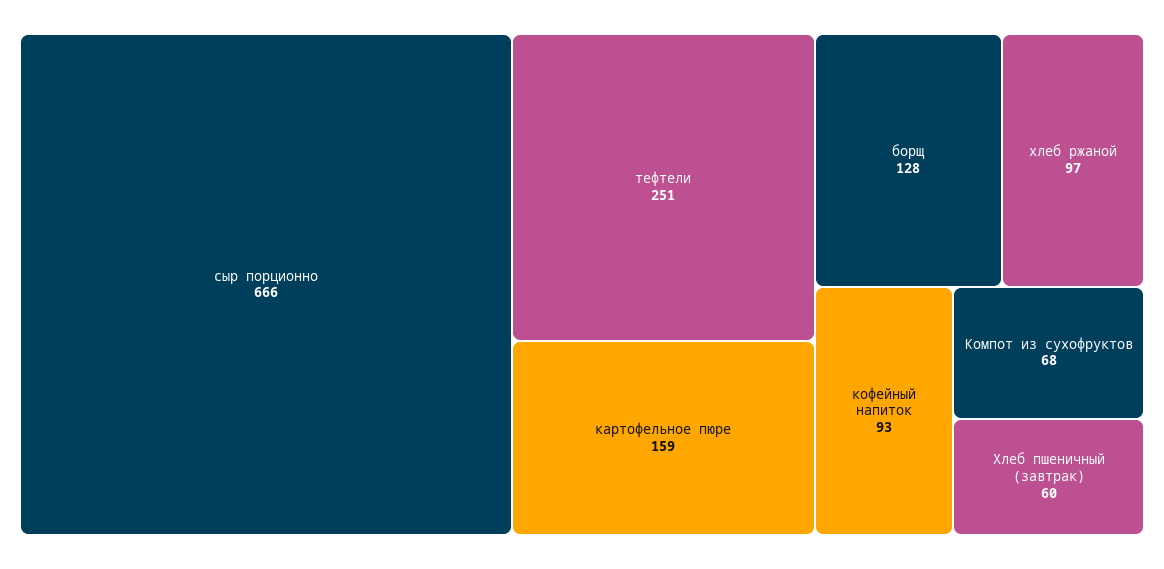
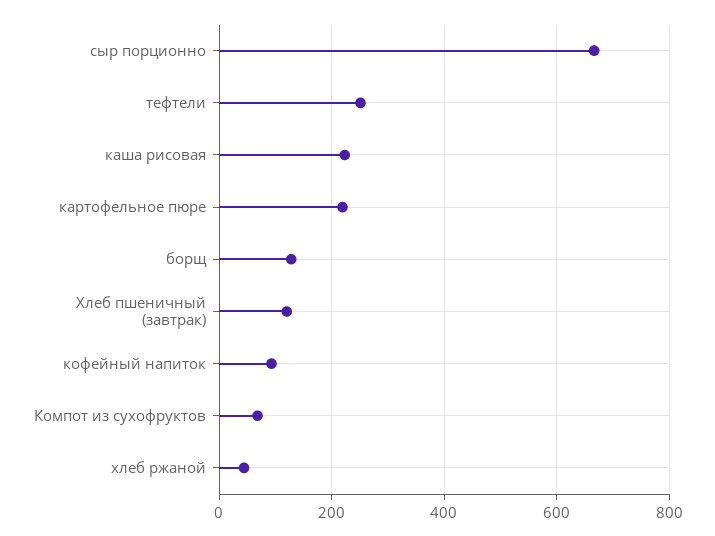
картофельное пюре: 159 -> 220
хлеб ржаной: 97 -> 40
Хлеб пшеничный (завтрак): 60 -> 120
каша рисовая: none -> 220

